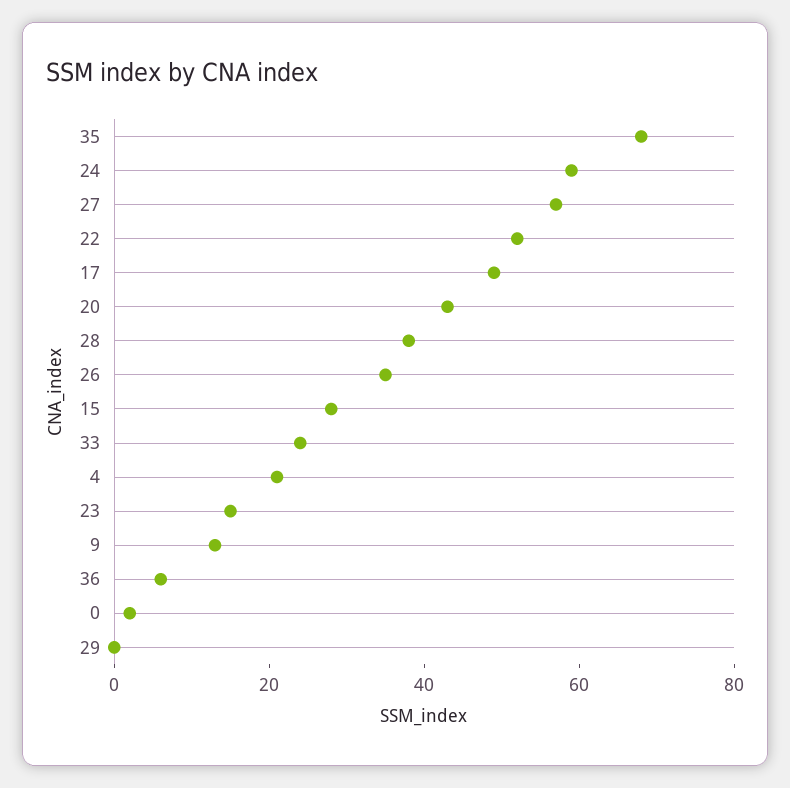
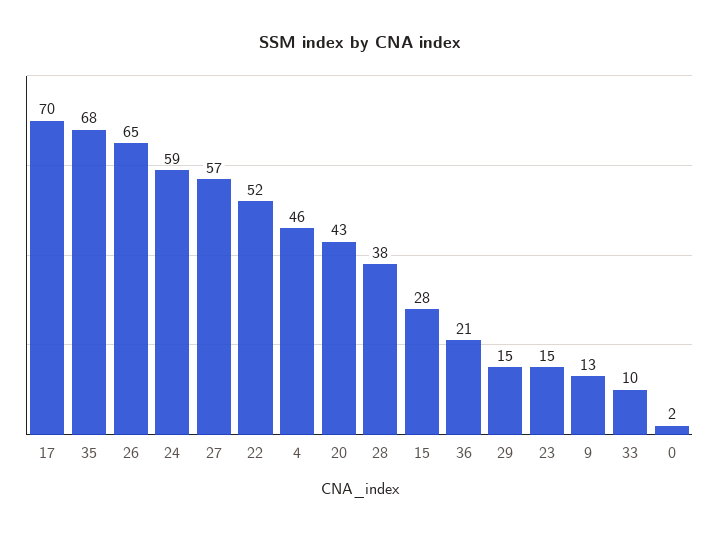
17: 50 -> 70
26: 35 -> 65
33: 25 -> 10
4: 20 -> 46
36: 5 -> 21
29: 0 -> 15

